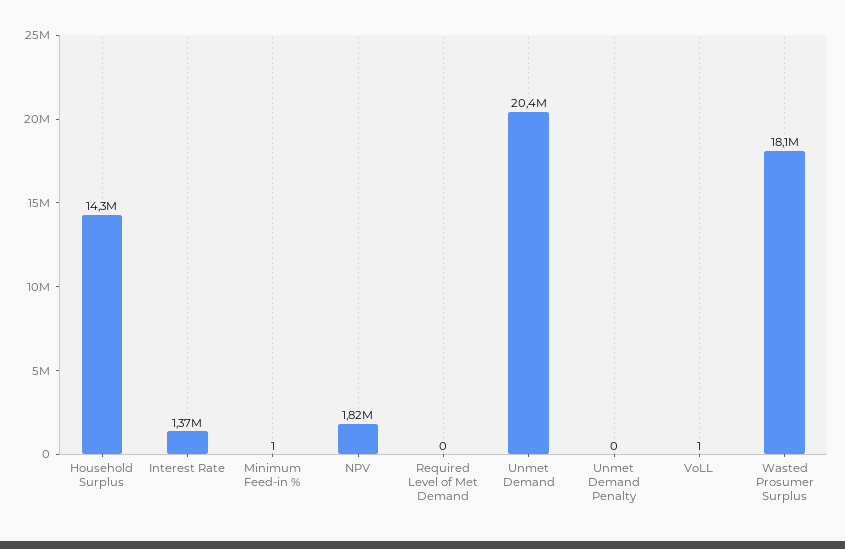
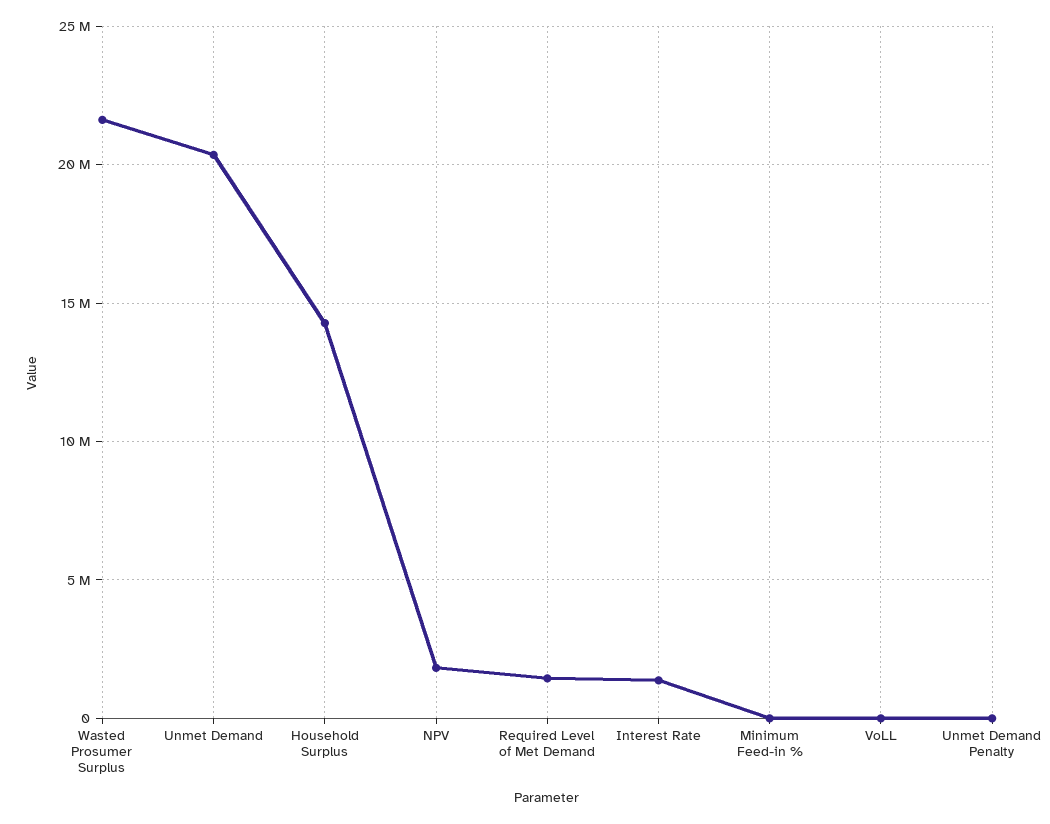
Required Level of Met Demand: 0 -> 1500000
Wasted Prosumer Surplus: 18100000 -> 21500000

